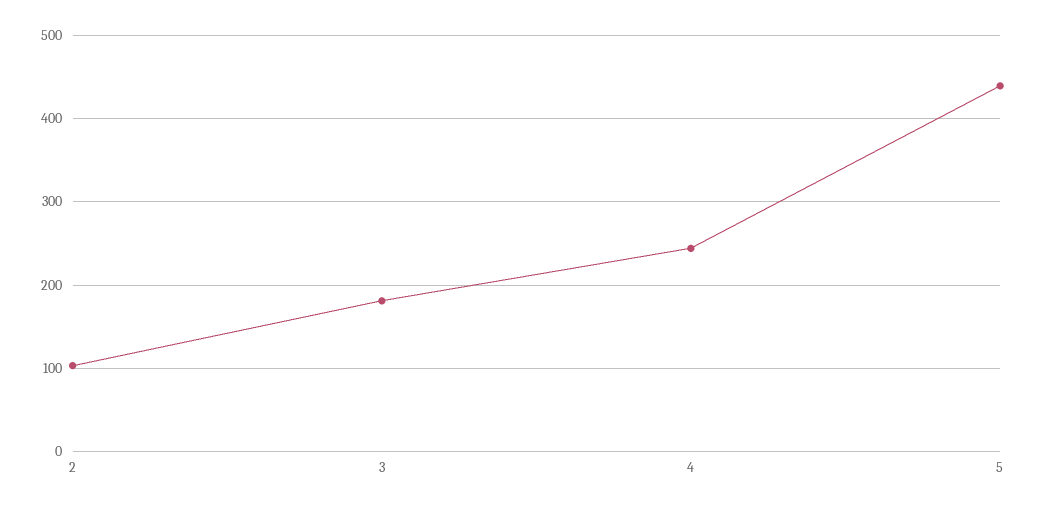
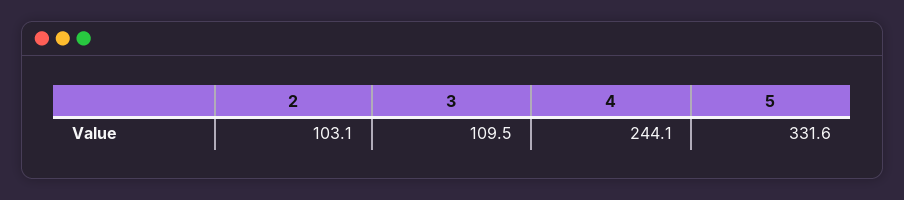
3: 180 -> 109.5
5: 440 -> 331.6

